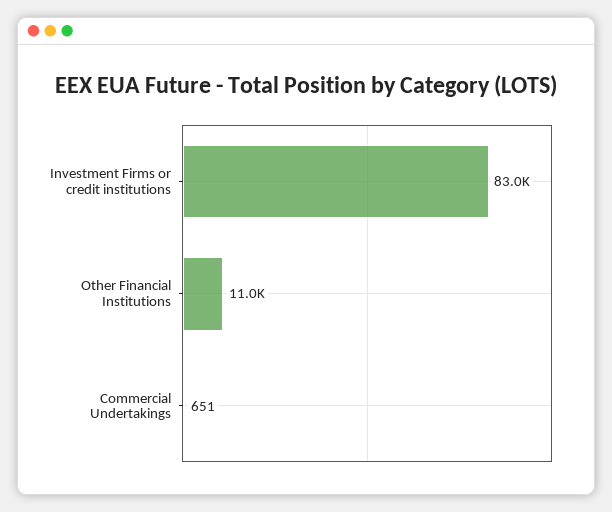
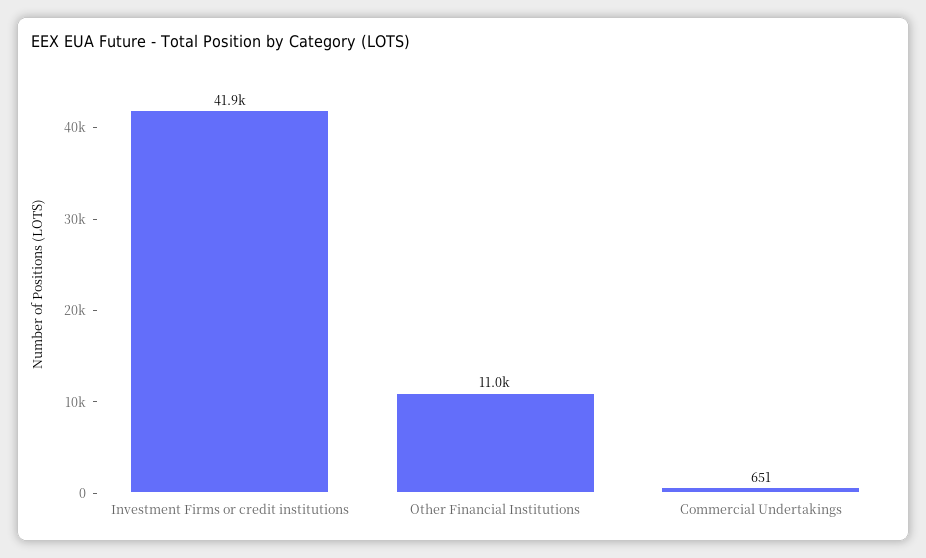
Investment Firms or credit institutions: 83000 -> 41900

